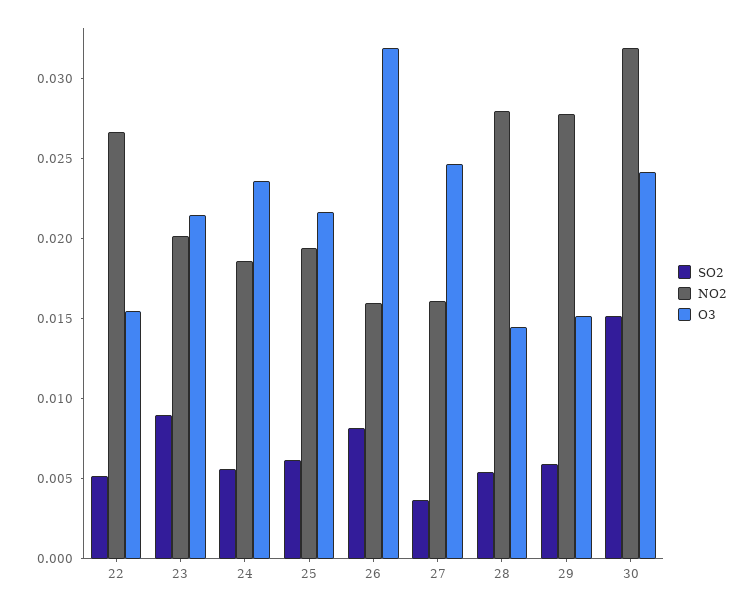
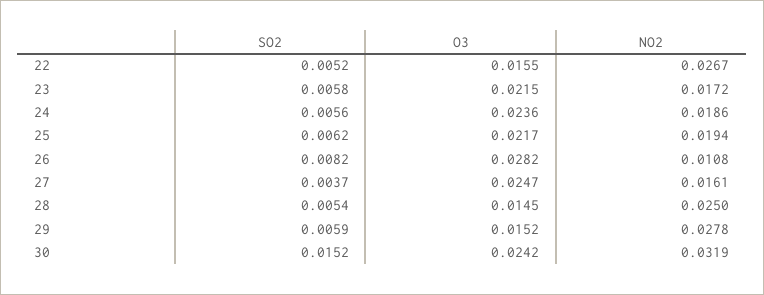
SO2, 23: 0.009 -> 0.0058
NO2, 23: 0.02 -> 0.0172
NO2, 26: 0.016 -> 0.0108
O3, 26: 0.032 -> 0.0282
NO2, 28: 0.028 -> 0.025

